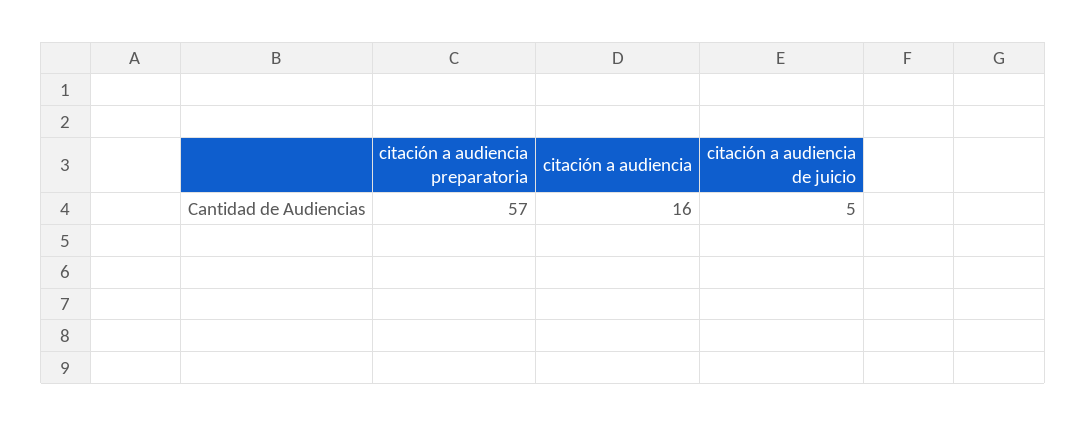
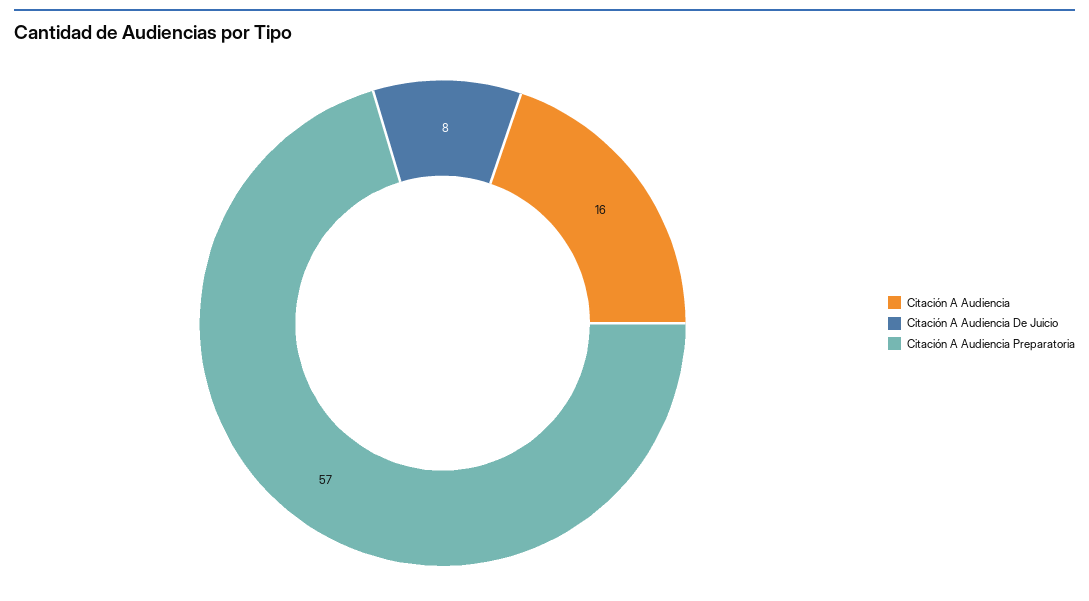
citación a audiencia de juicio: 5 -> 8

